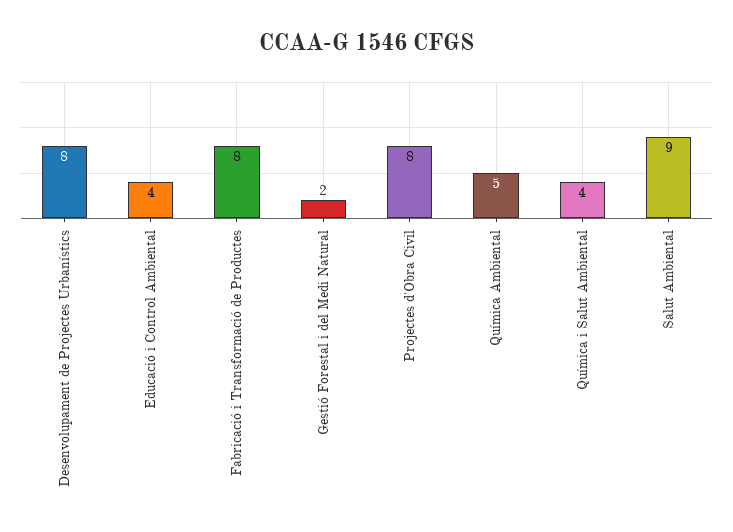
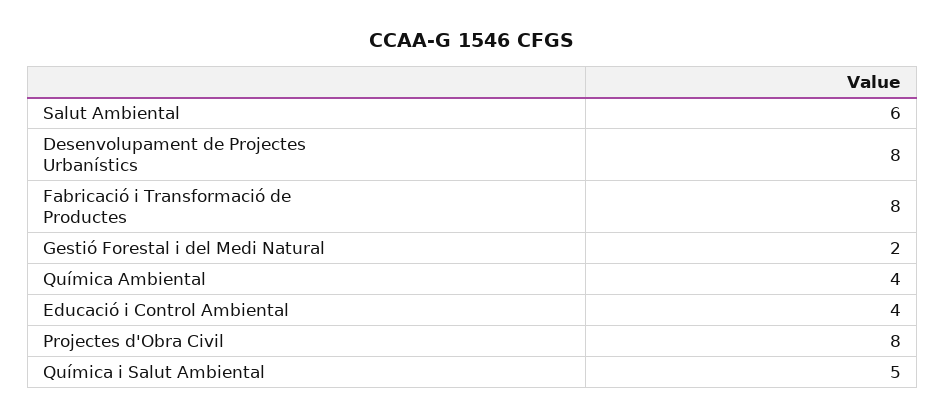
Química Ambiental: 5 -> 4
Química i Salut Ambiental: 4 -> 5
Salut Ambiental: 9 -> 6

